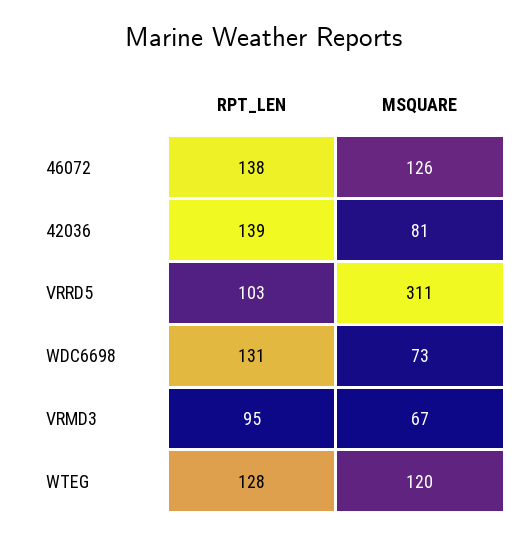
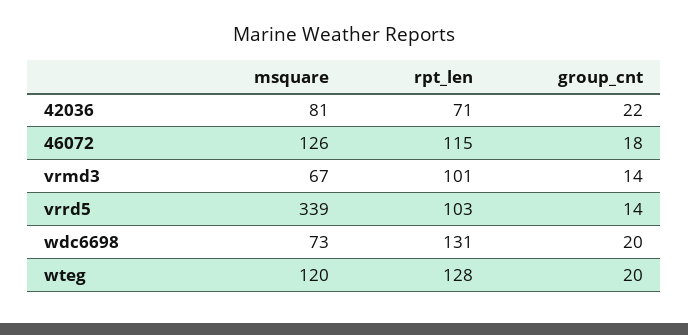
RPT_LEN, 46072: 138 -> 115
RPT_LEN, 42036: 139 -> 71
MSQUARE, VRRD5: 311 -> 339
RPT_LEN, VRMD3: 95 -> 101
group_cnt, 42036: none -> 22
group_cnt, 46072: none -> 18
group_cnt, VRMD3: none -> 14
group_cnt, VRRD5: none -> 14
group_cnt, WDC6698: none -> 20
group_cnt, WTEG: none -> 20

